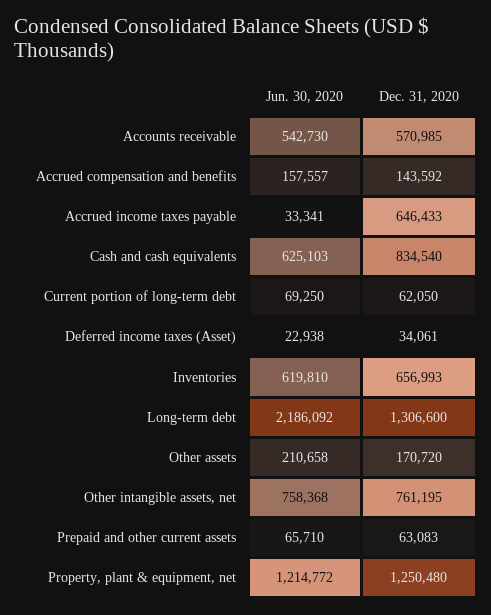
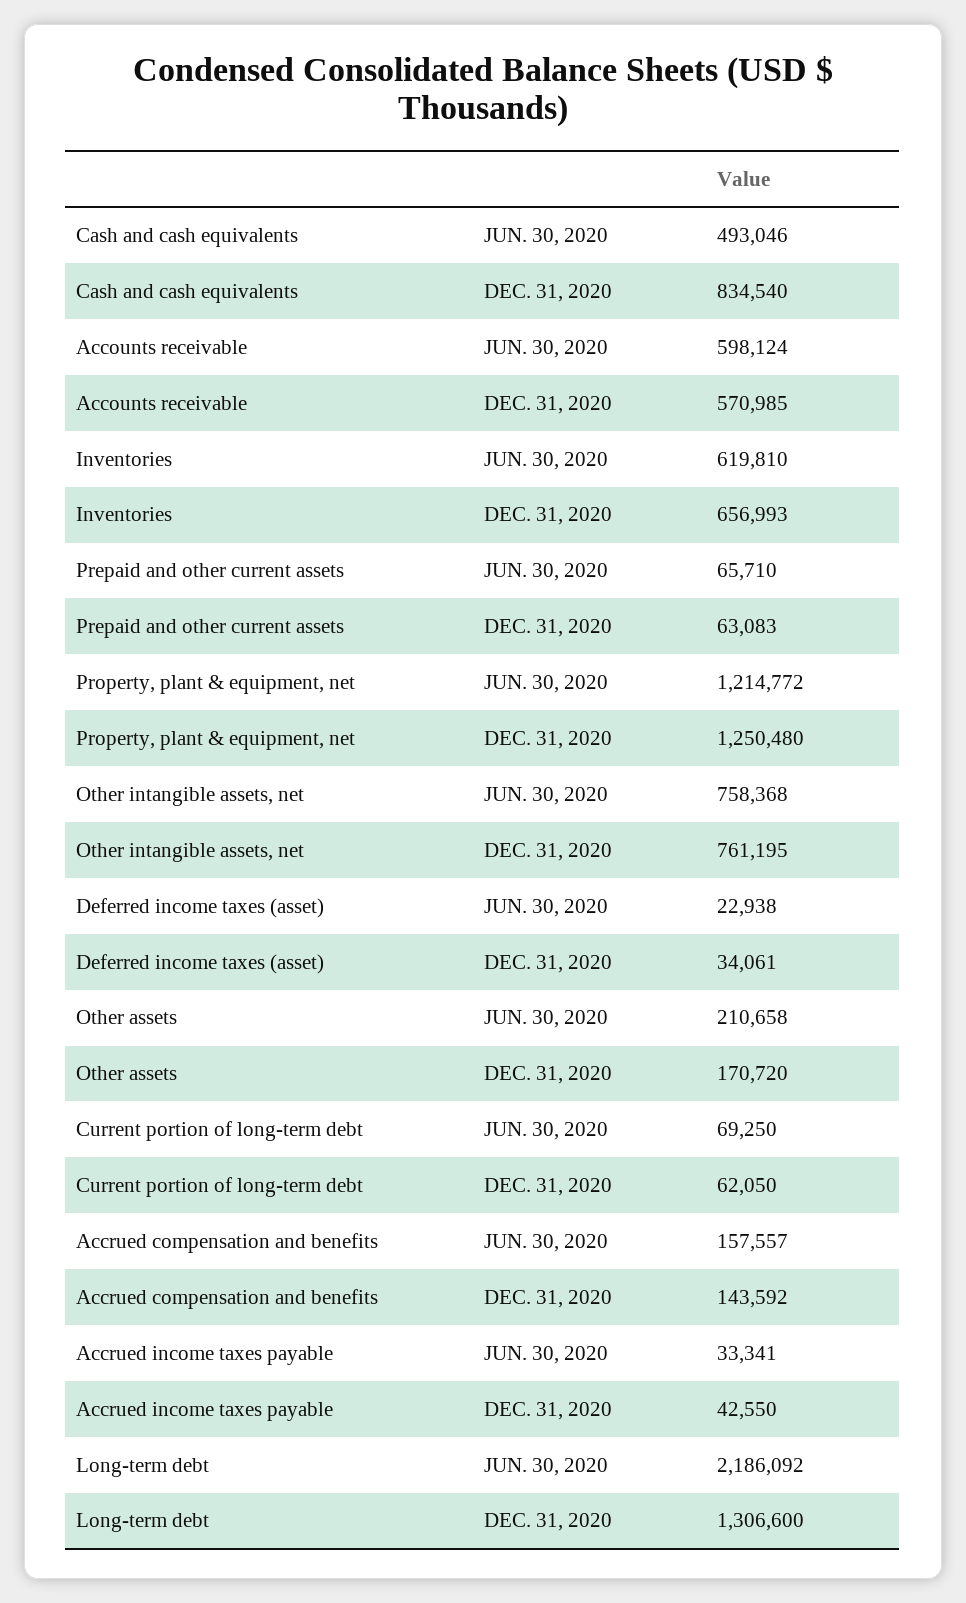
Jun. 30, 2020, Accounts receivable: 542730 -> 598124
Dec. 31, 2020, Accrued income taxes payable: 646433 -> 42550
Jun. 30, 2020, Cash and cash equivalents: 625103 -> 493046

